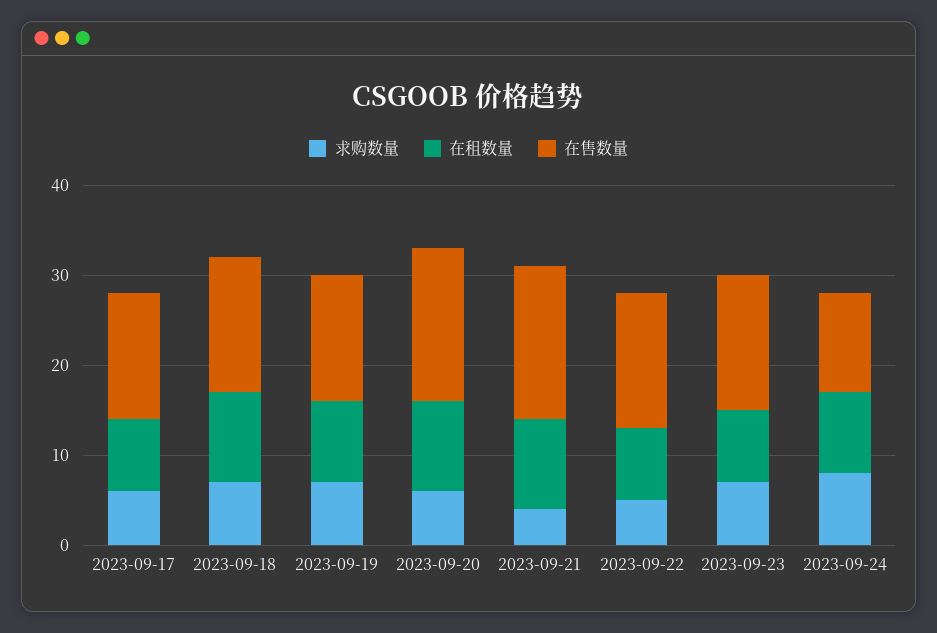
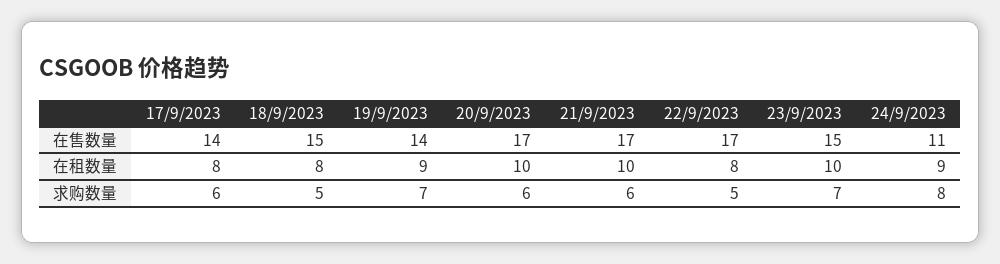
求购数量, 2023-09-18: 7 -> 5
在租数量, 2023-09-18: 10 -> 8
求购数量, 2023-09-21: 4 -> 6
在售数量, 2023-09-22: 15 -> 17
在租数量, 2023-09-23: 8 -> 10

